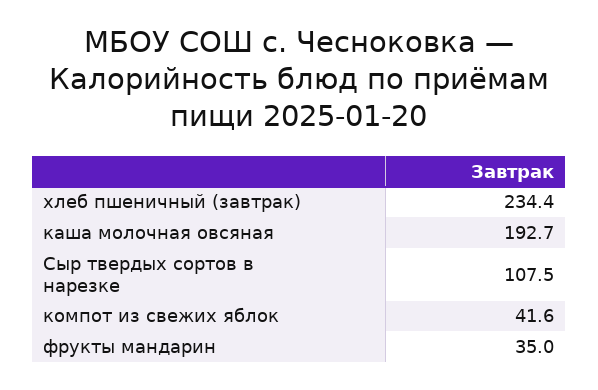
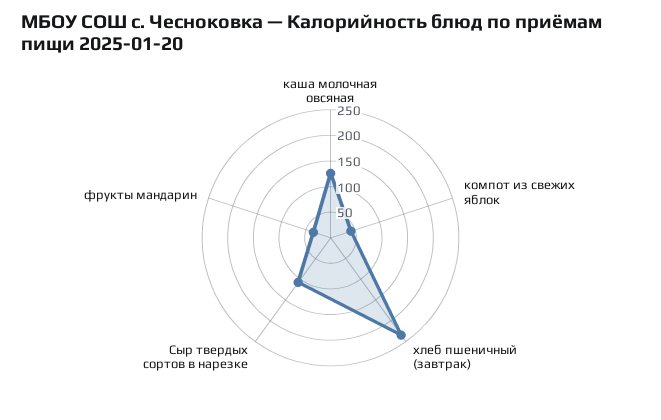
каша молочная овсяная: 192.7 -> 125

